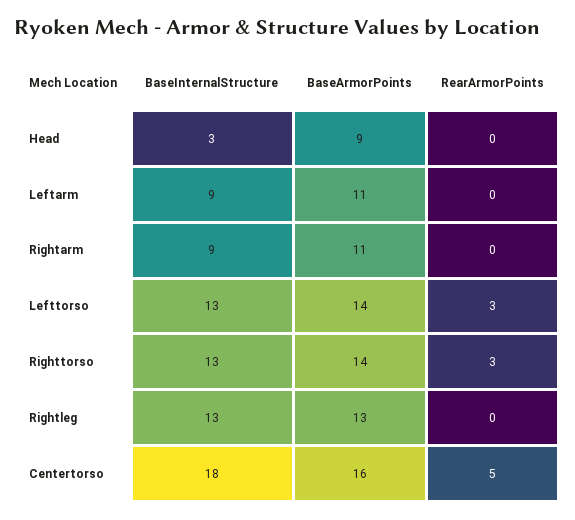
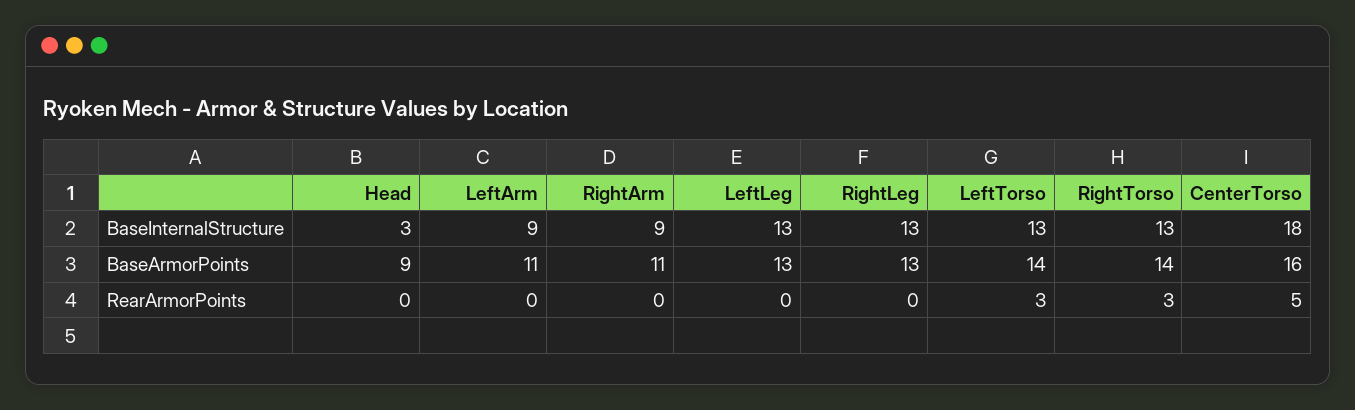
BaseInternalStructure, LeftLeg: none -> 13
BaseArmorPoints, LeftLeg: none -> 13
RearArmorPoints, LeftLeg: none -> 0

